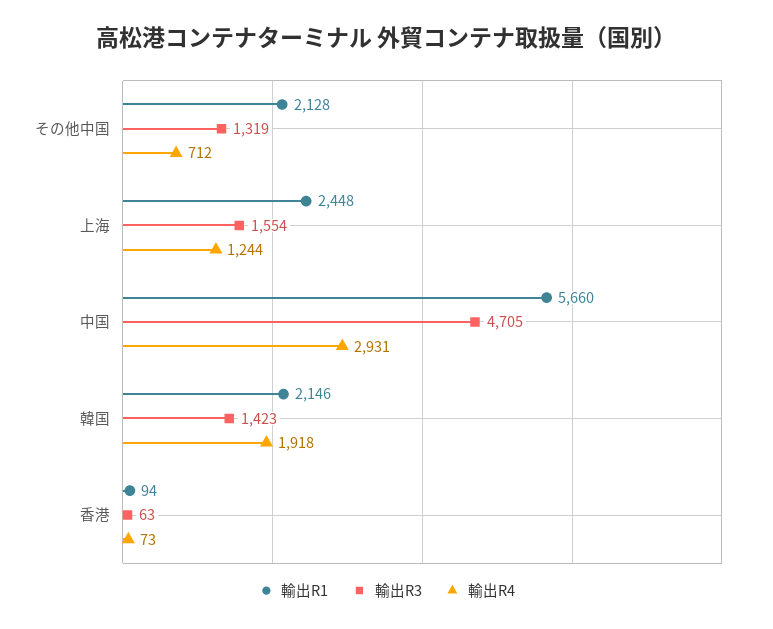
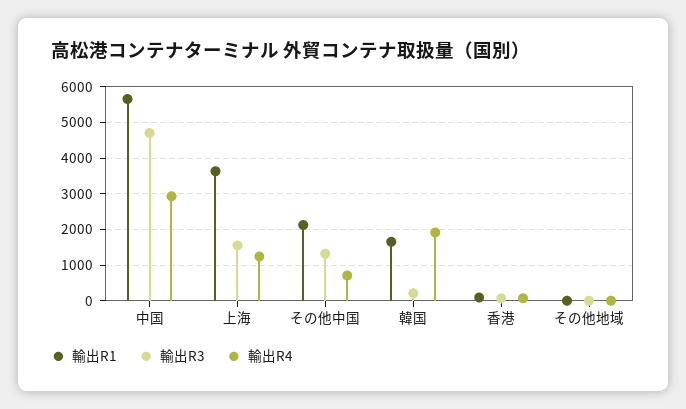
輸出R1, 上海: 2448 -> 3600
輸出R1, 韓国: 2146 -> 1600
輸出R3, 韓国: 1423 -> 200
輸出R1, その他地域: none -> 0
輸出R3, その他地域: none -> 0
輸出R4, その他地域: none -> 0

